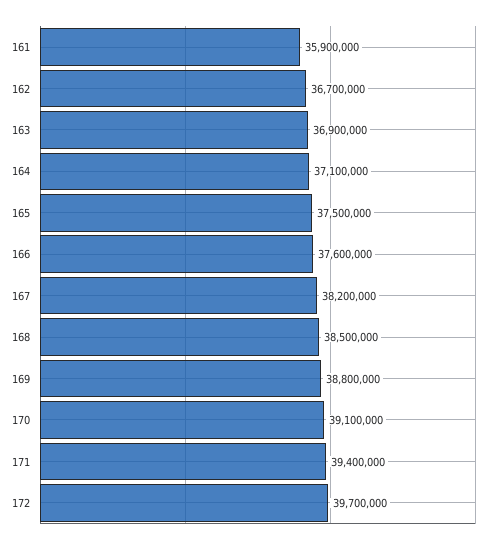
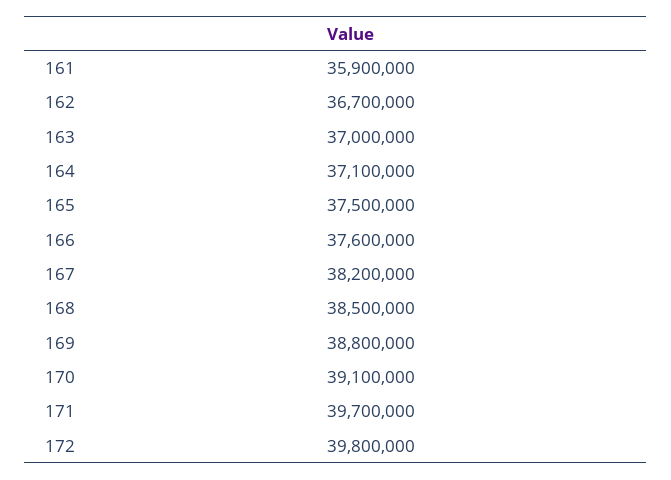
163: 36900000 -> 37000000
171: 39400000 -> 39700000
172: 39700000 -> 39800000

